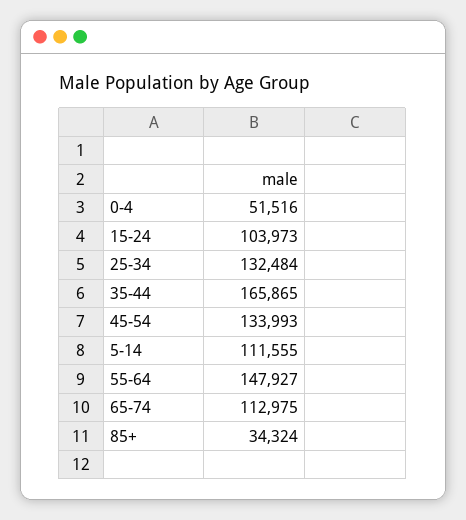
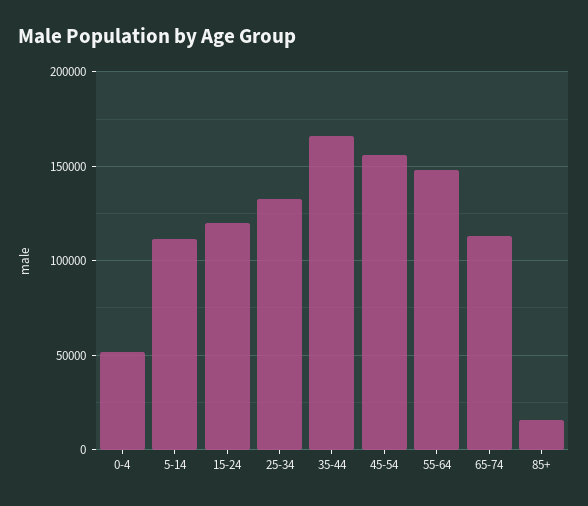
15-24: 103973 -> 120000
45-54: 133993 -> 155000
85+: 34324 -> 15000

